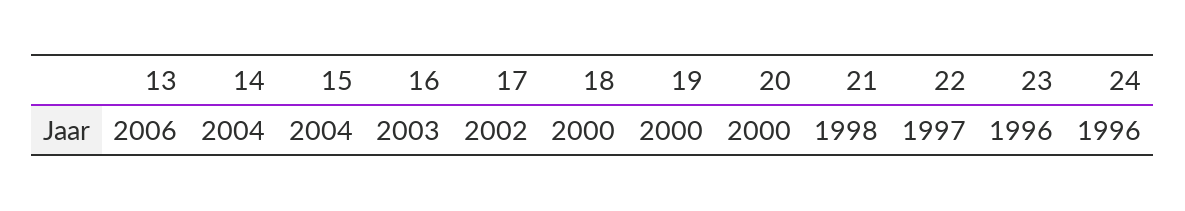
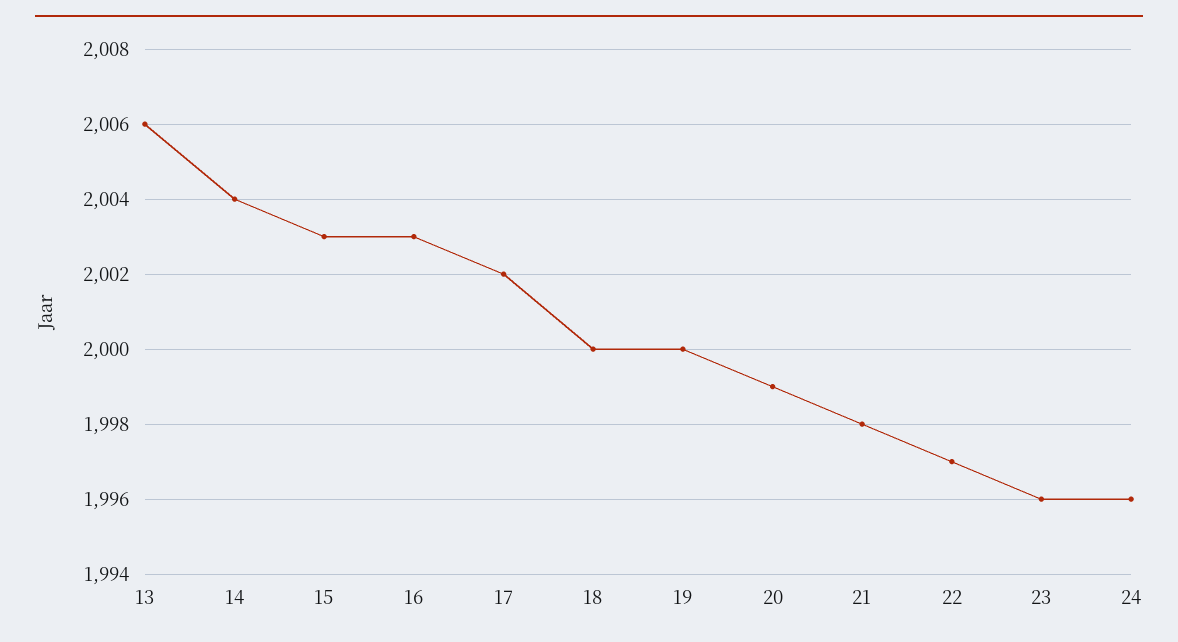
15: 2004 -> 2003
20: 2000 -> 1999

